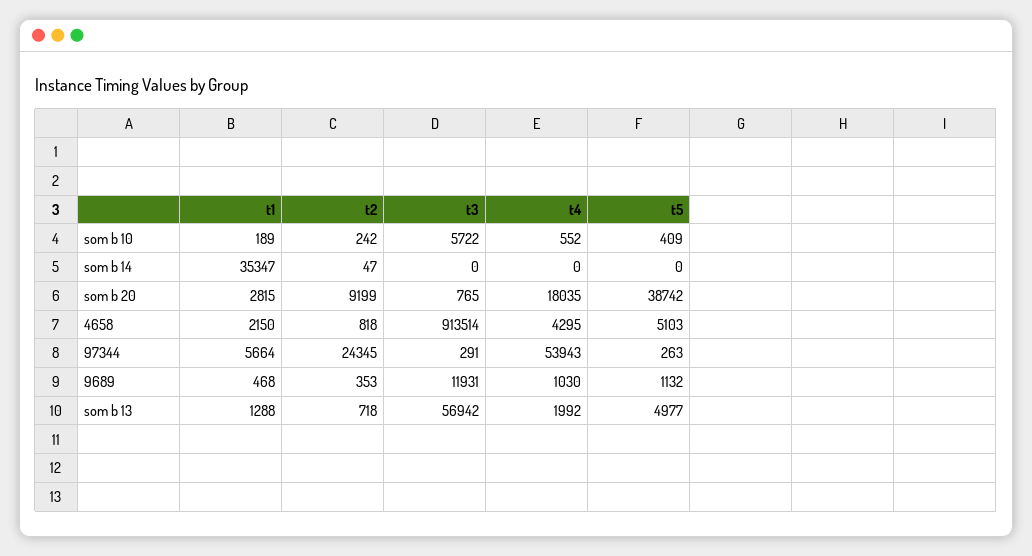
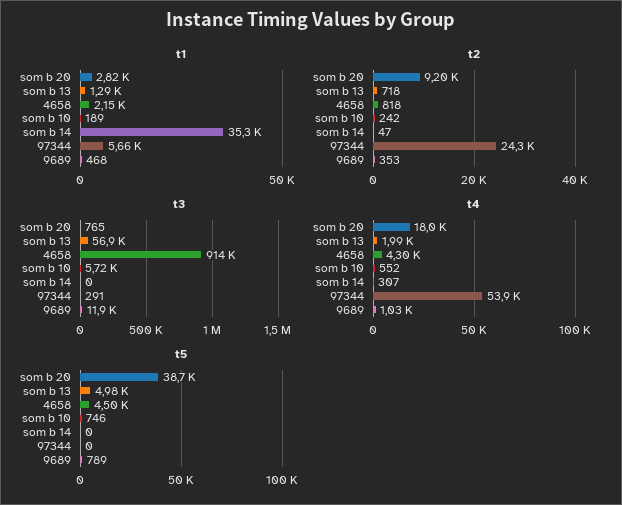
t5, som b 10: 409 -> 746
t4, som b 14: 0 -> 307
t5, 4658: 5103 -> 4500
t5, 97344: 263 -> 0
t5, 9689: 1132 -> 789

